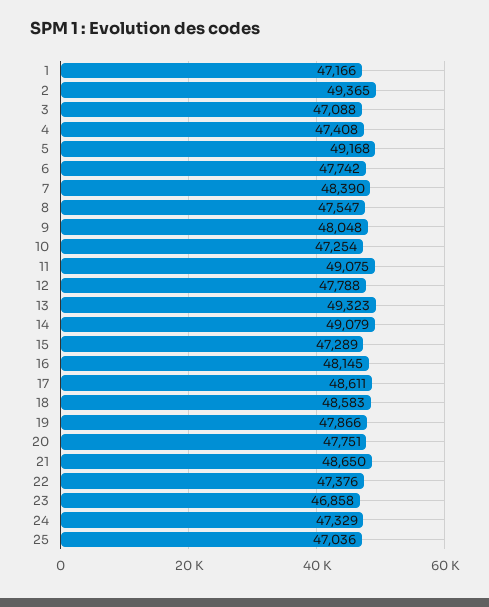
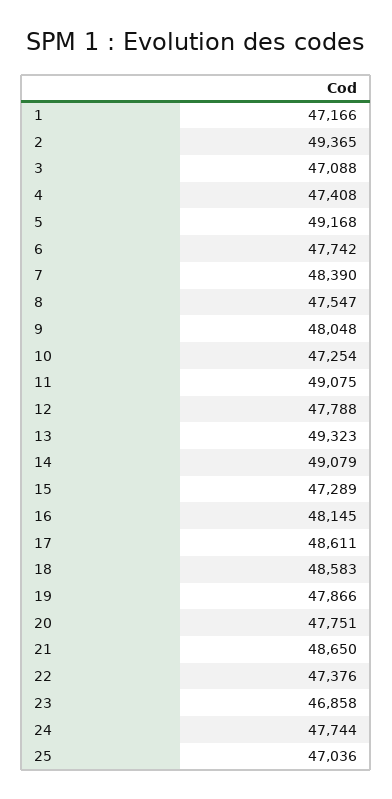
24: 47329 -> 47744

